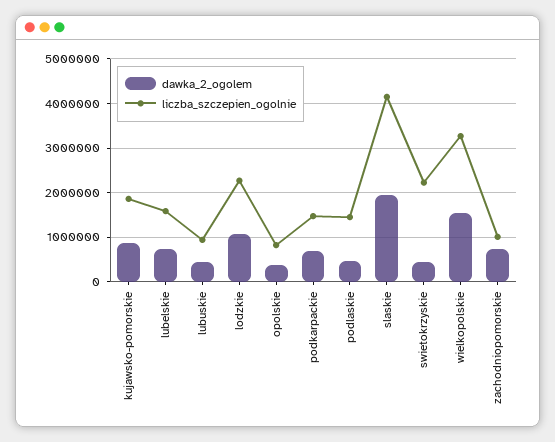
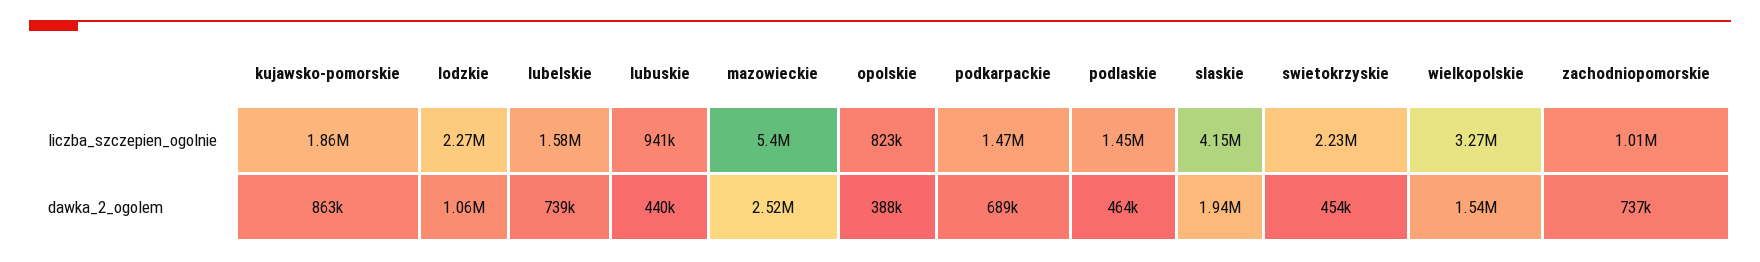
liczba_szczepien_ogolnie, mazowieckie: none -> 5400000
dawka_2_ogolem, mazowieckie: none -> 2520000

